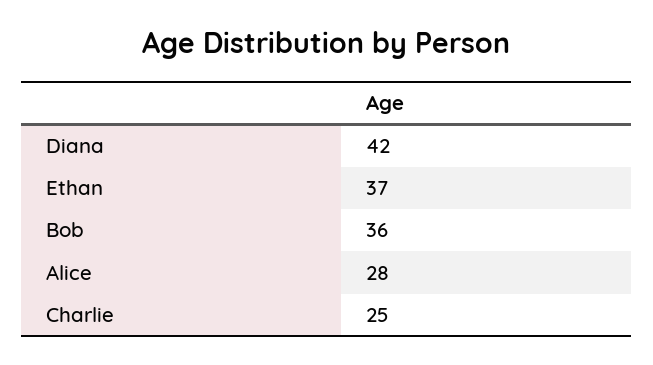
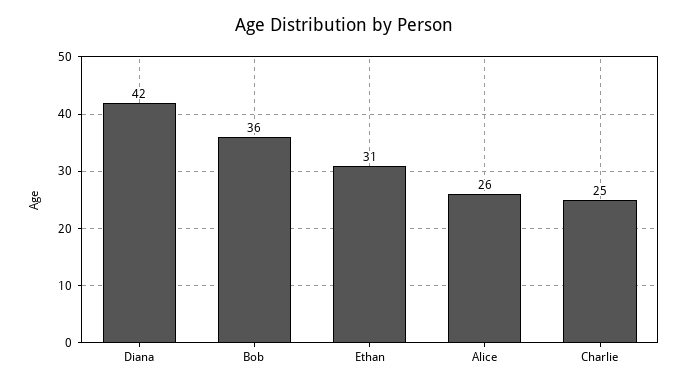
Ethan: 37 -> 31
Alice: 28 -> 26

